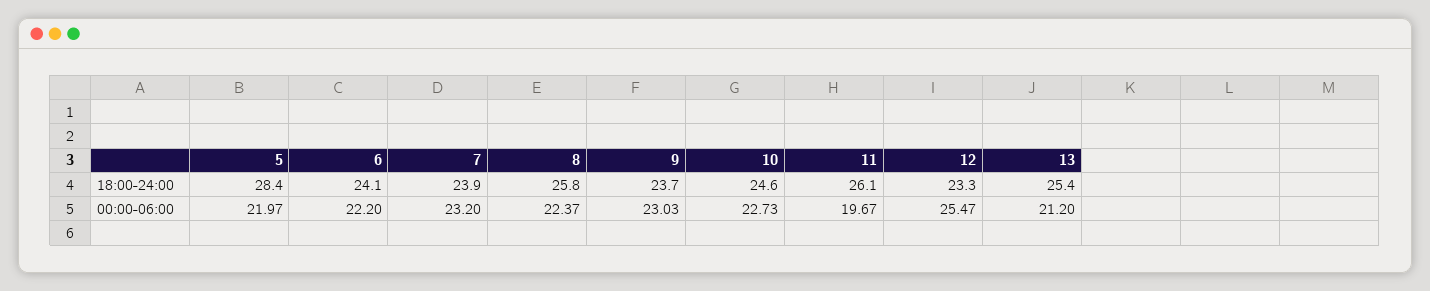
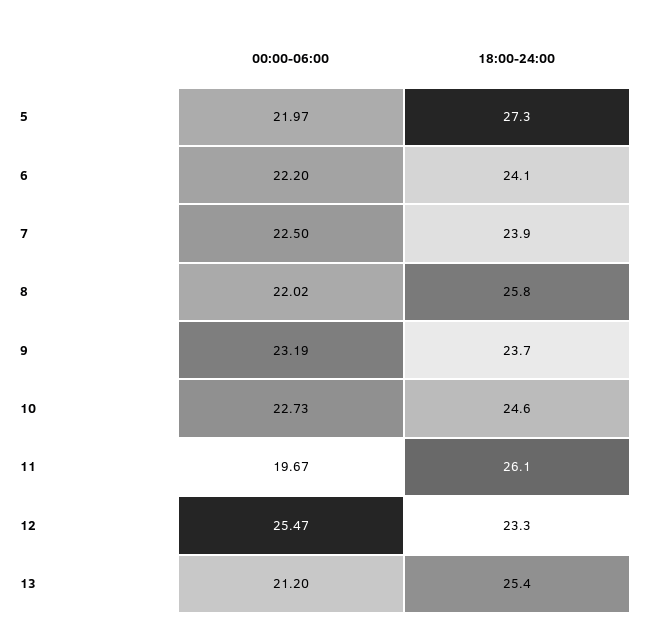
5, 18:00-24:00: 28.4 -> 27.3
7, 00:00-06:00: 23.2 -> 22.5
8, 00:00-06:00: 22.37 -> 22.02
9, 00:00-06:00: 23.03 -> 23.19

